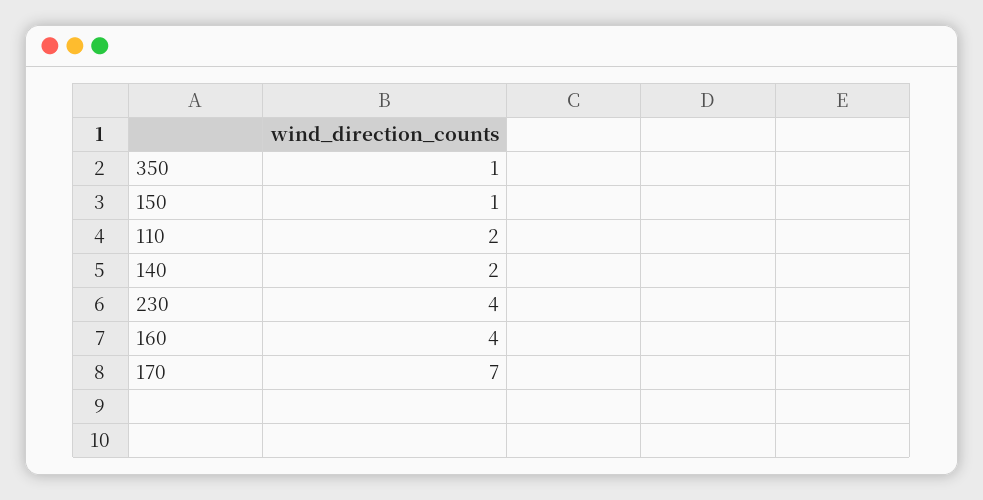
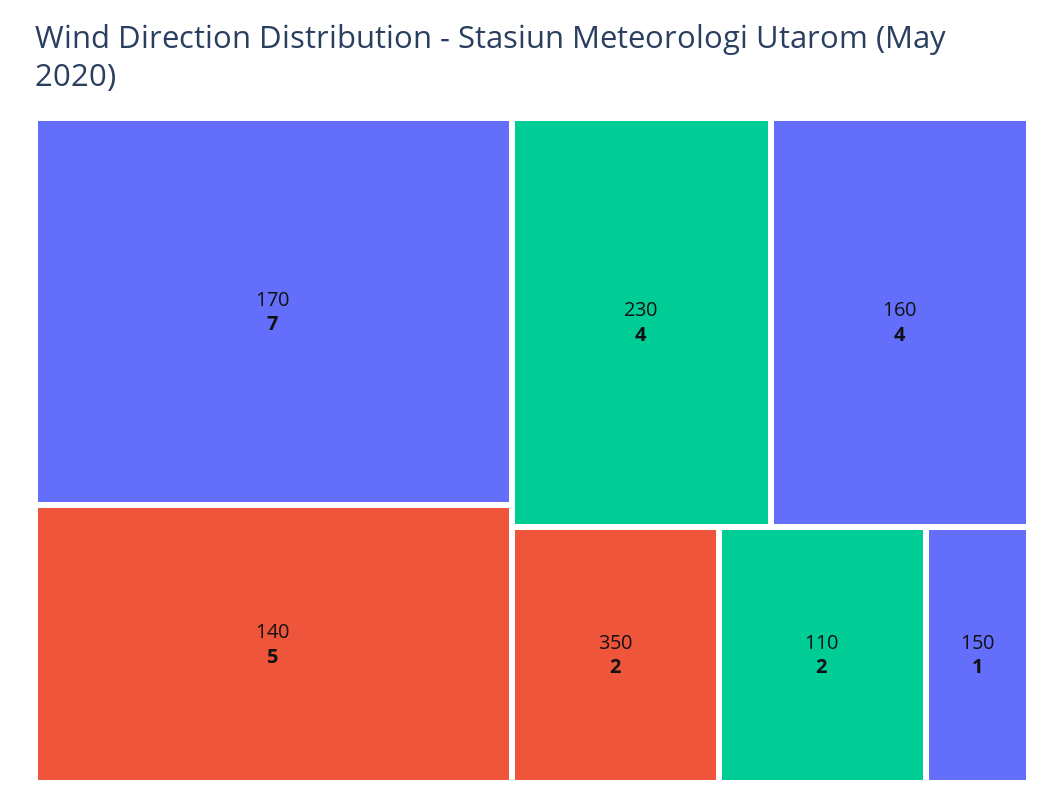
350: 1 -> 2
140: 2 -> 5

